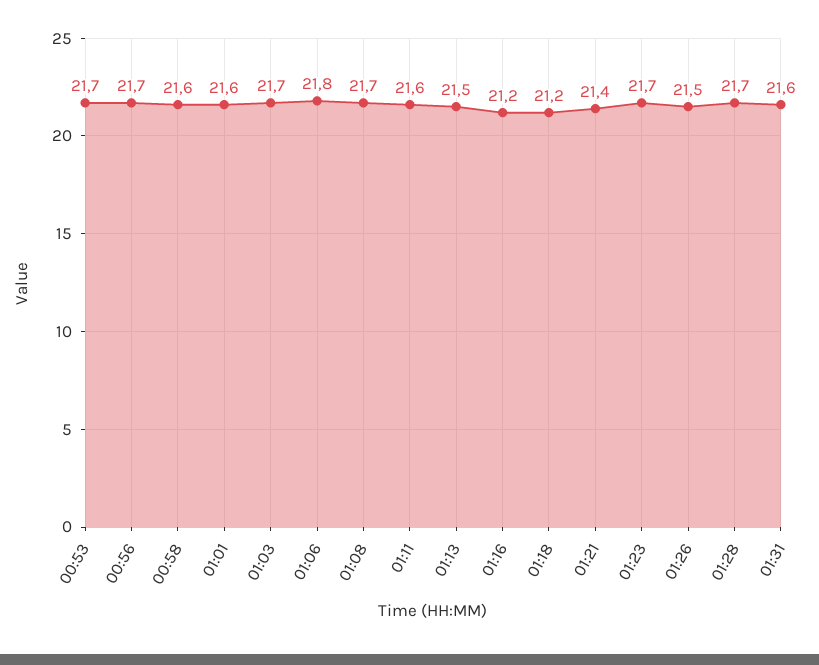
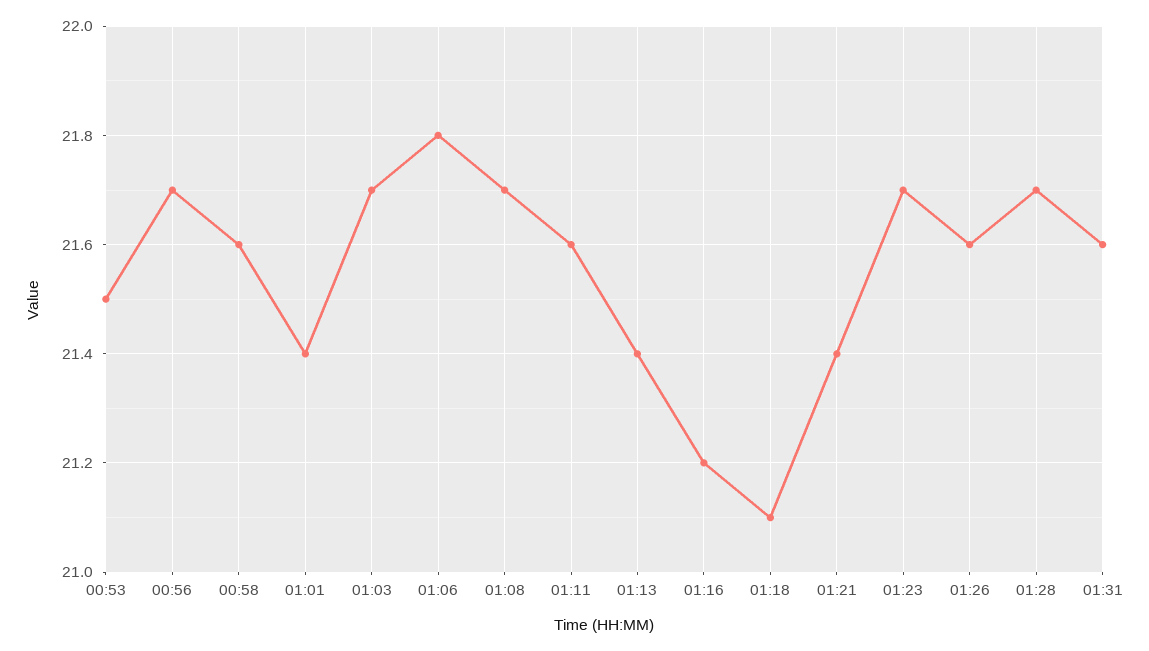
00:53: 21.7 -> 21.5
01:01: 21.6 -> 21.4
01:13: 21.5 -> 21.4
01:18: 21.2 -> 21.1
01:26: 21.5 -> 21.6

